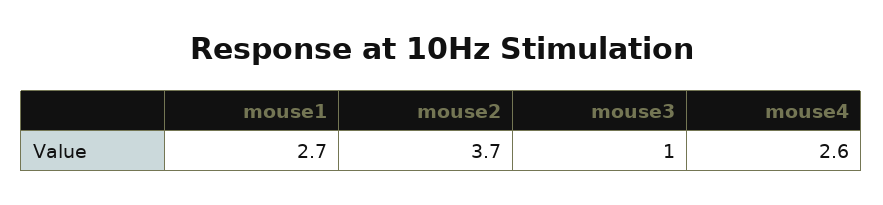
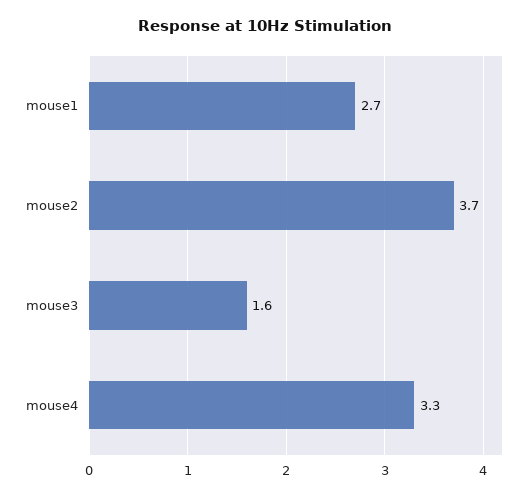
mouse3: 1 -> 1.6
mouse4: 2.6 -> 3.3

